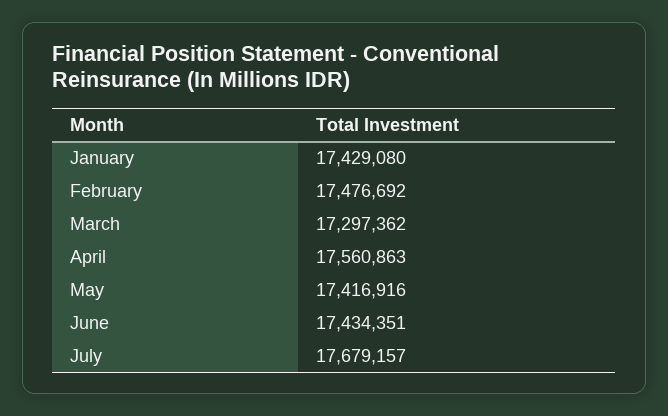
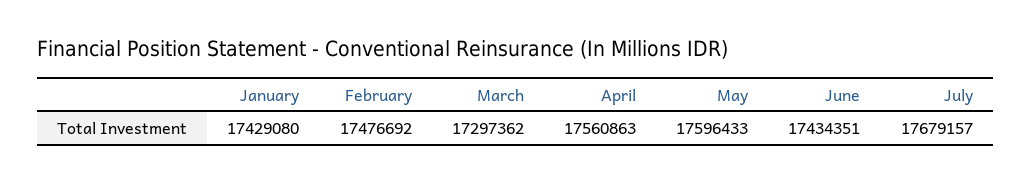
May: 17416916 -> 17596433

